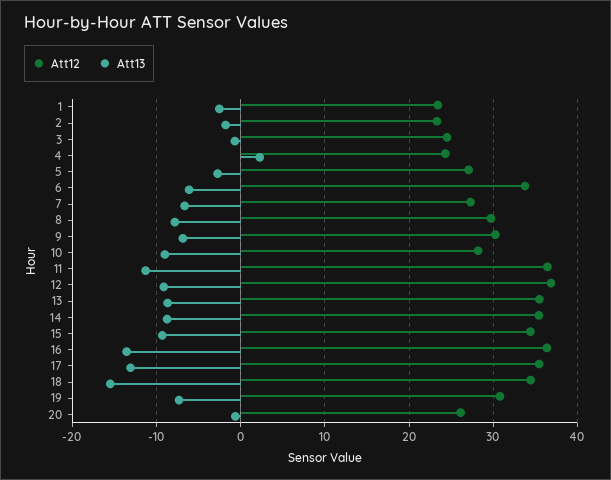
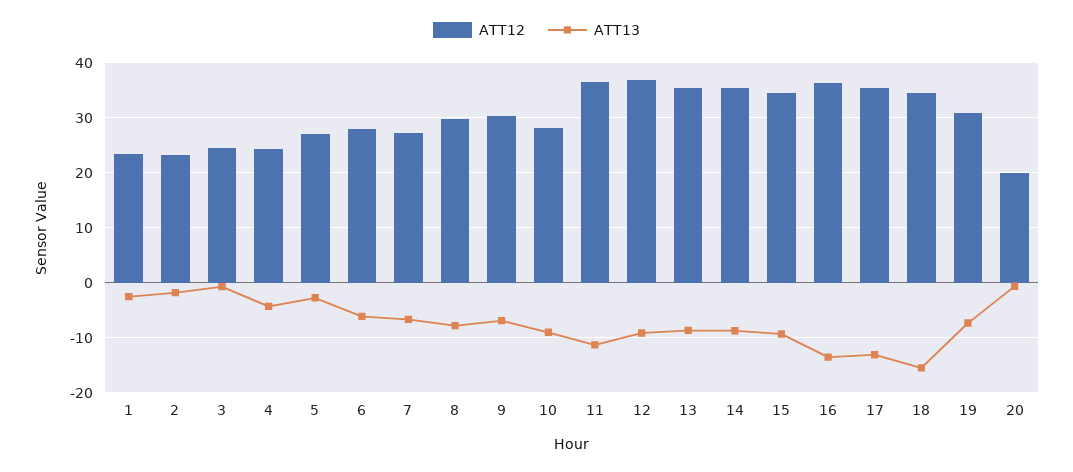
Att13, 4: 2 -> -4
Att12, 6: 34 -> 28
Att12, 20: 26 -> 20

